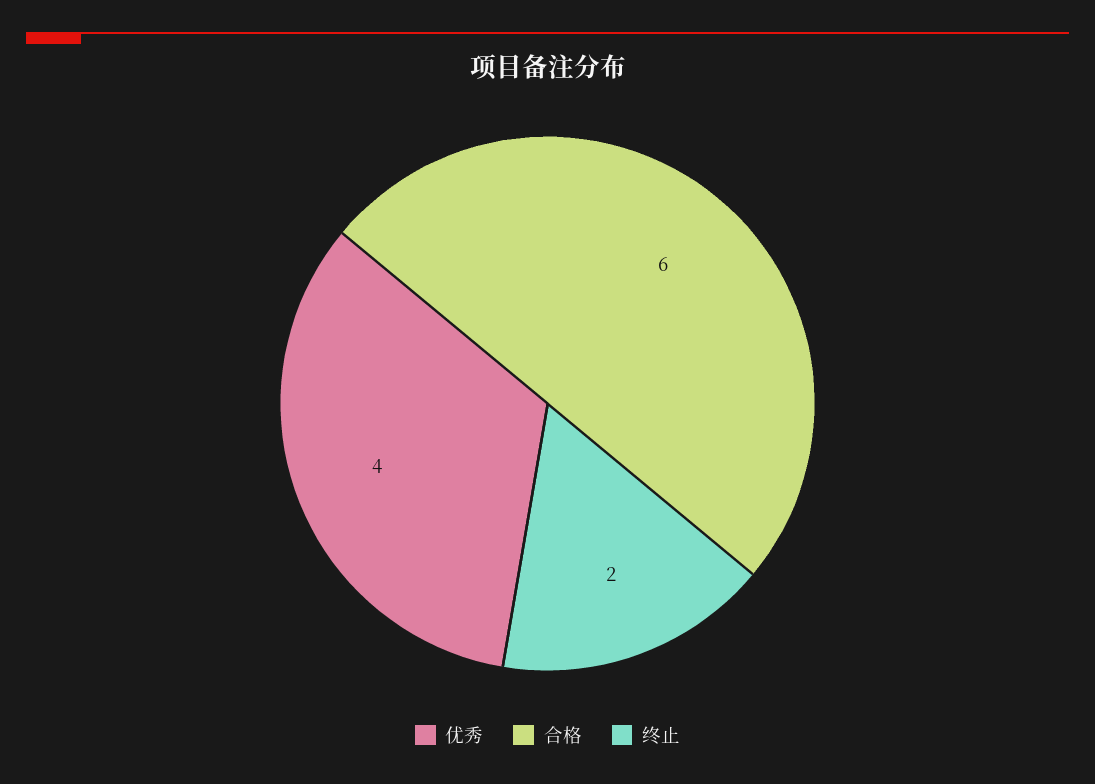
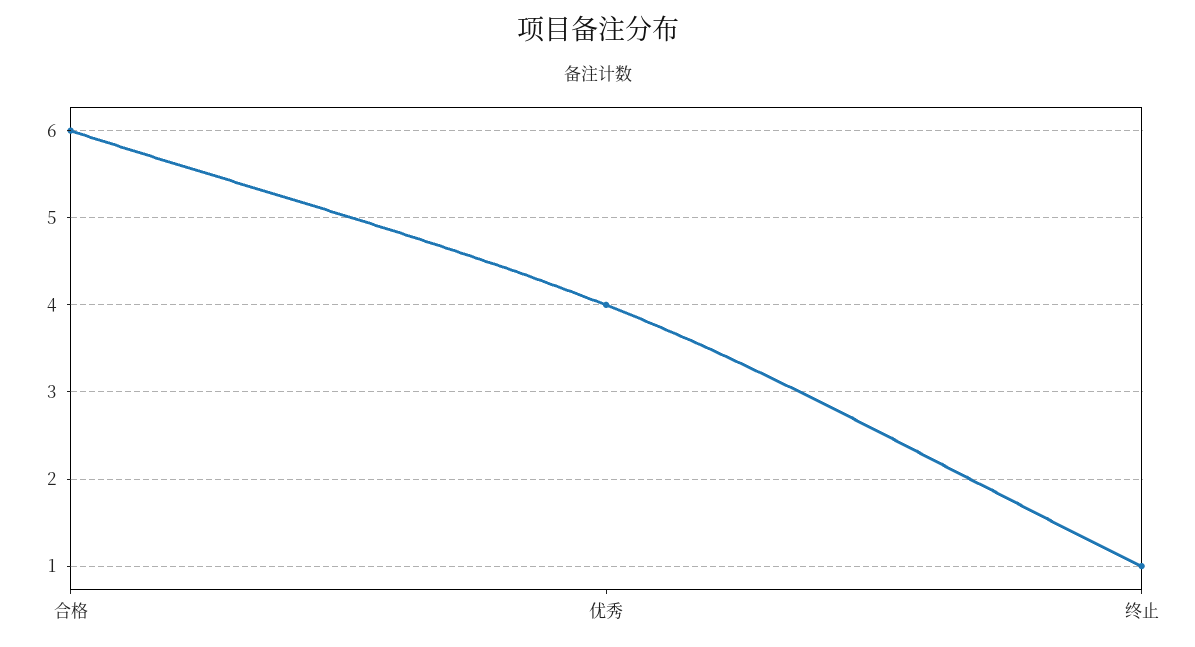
终止: 2 -> 1

